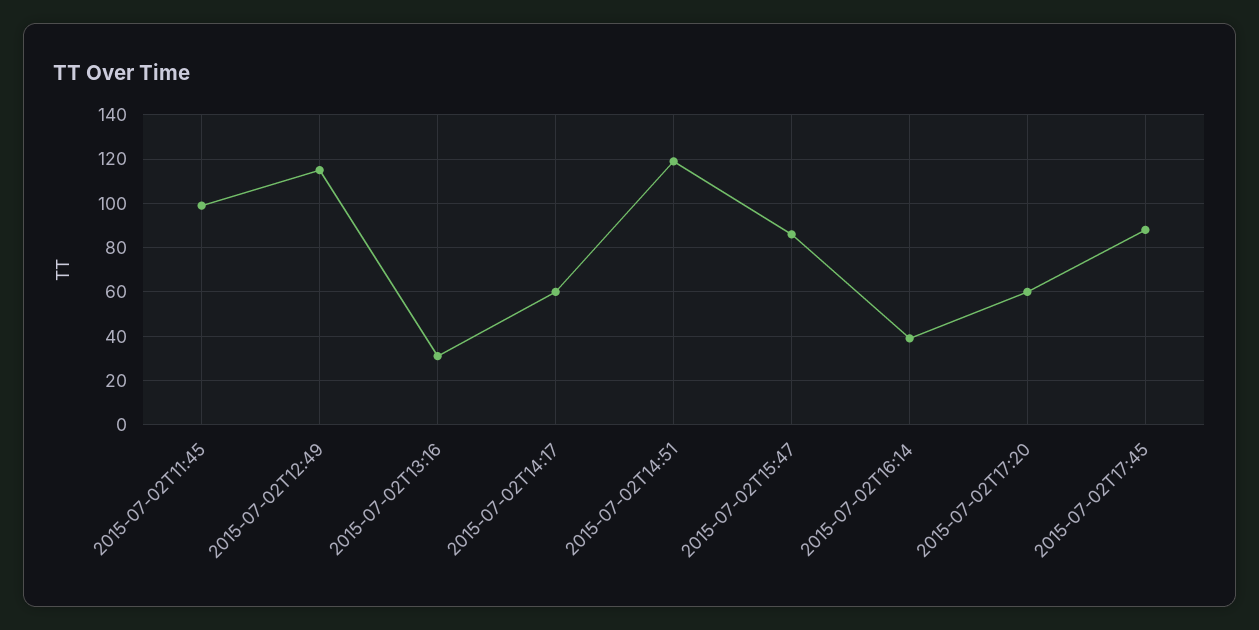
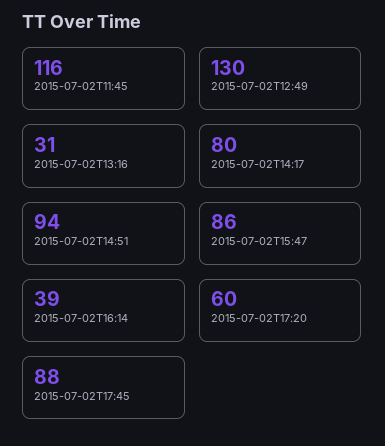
2015-07-02T11:45: 100 -> 116
2015-07-02T12:49: 115 -> 130
2015-07-02T14:17: 60 -> 80
2015-07-02T14:51: 120 -> 94

